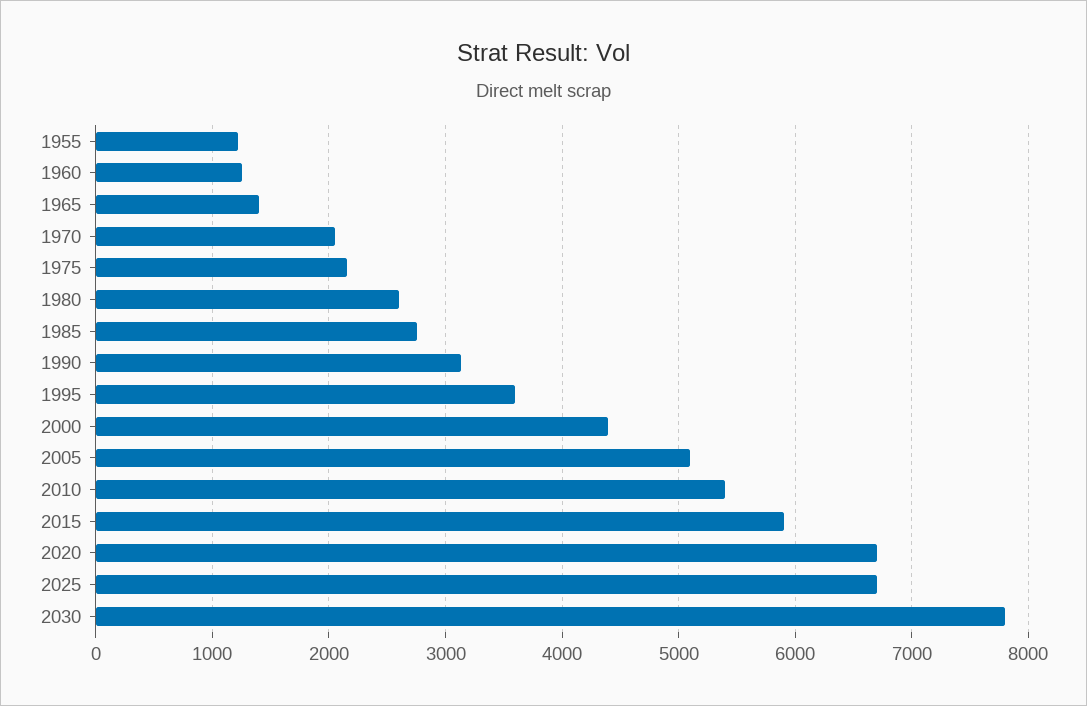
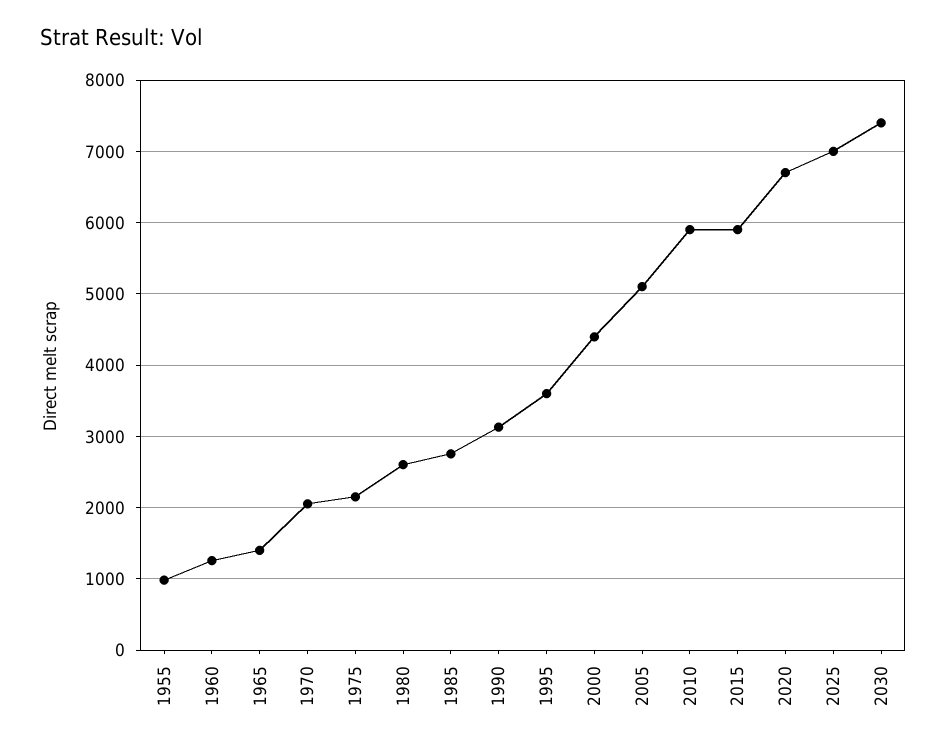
1955: 1200 -> 1000
2010: 5400 -> 5900
2025: 6700 -> 7000
2030: 7800 -> 7400

